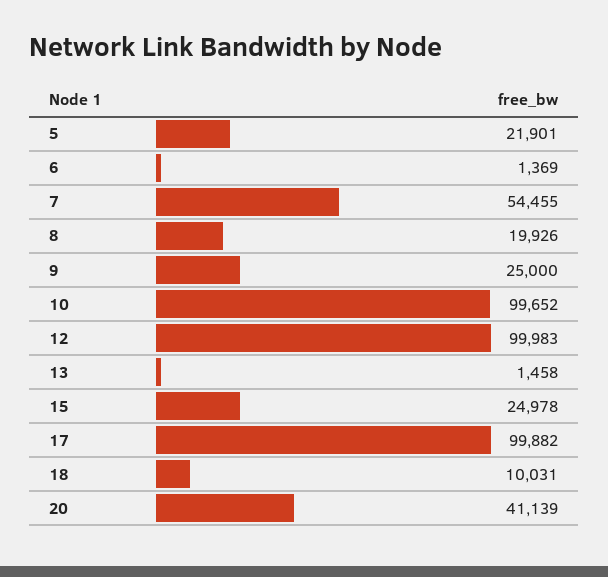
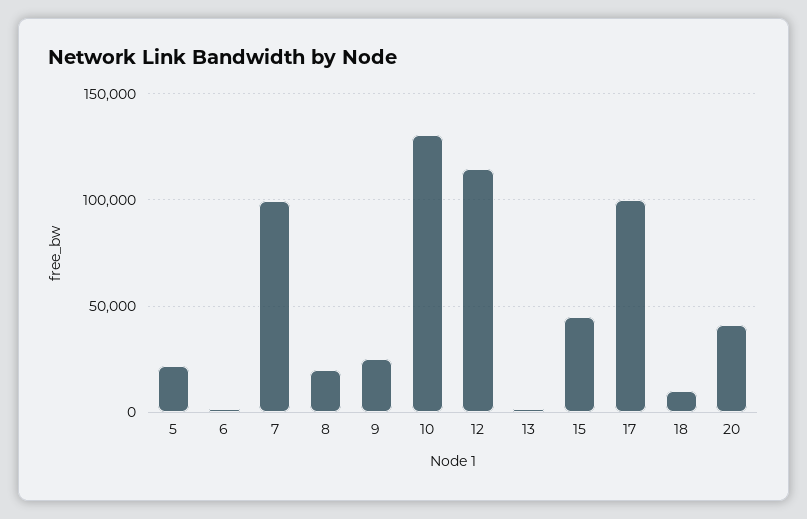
7: 54455 -> 100000
10: 99652 -> 130000
12: 99983 -> 115000
15: 24978 -> 45000

